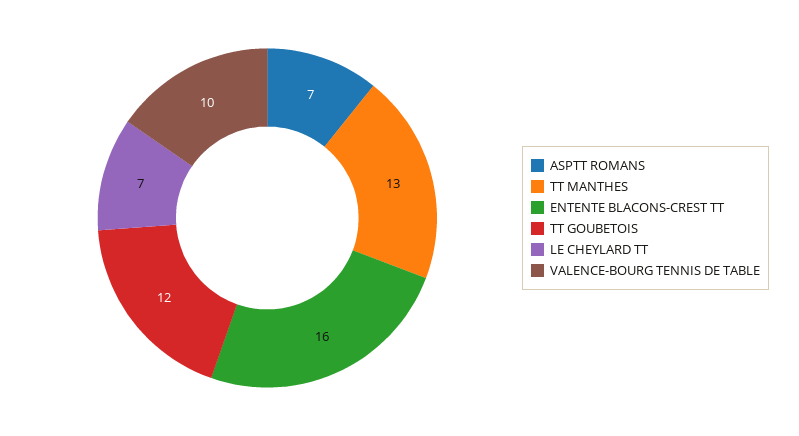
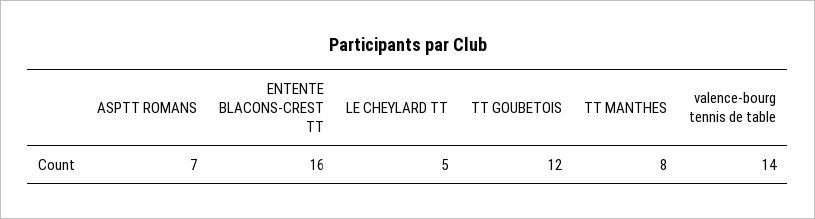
TT MANTHES: 13 -> 8
LE CHEYLARD TT: 7 -> 5
VALENCE-BOURG TENNIS DE TABLE: 10 -> 14

